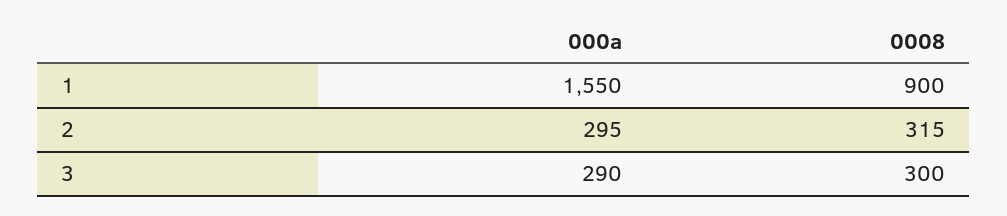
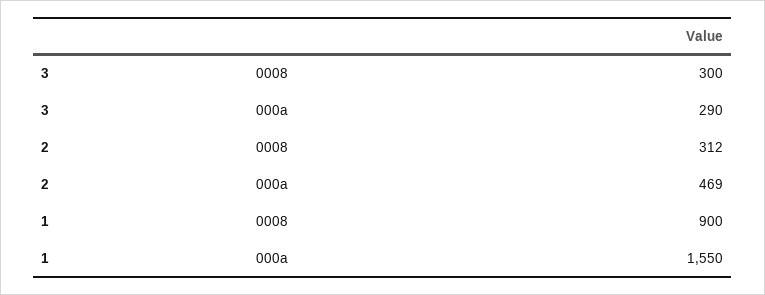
000a, 2: 295 -> 469
0008, 2: 315 -> 312

